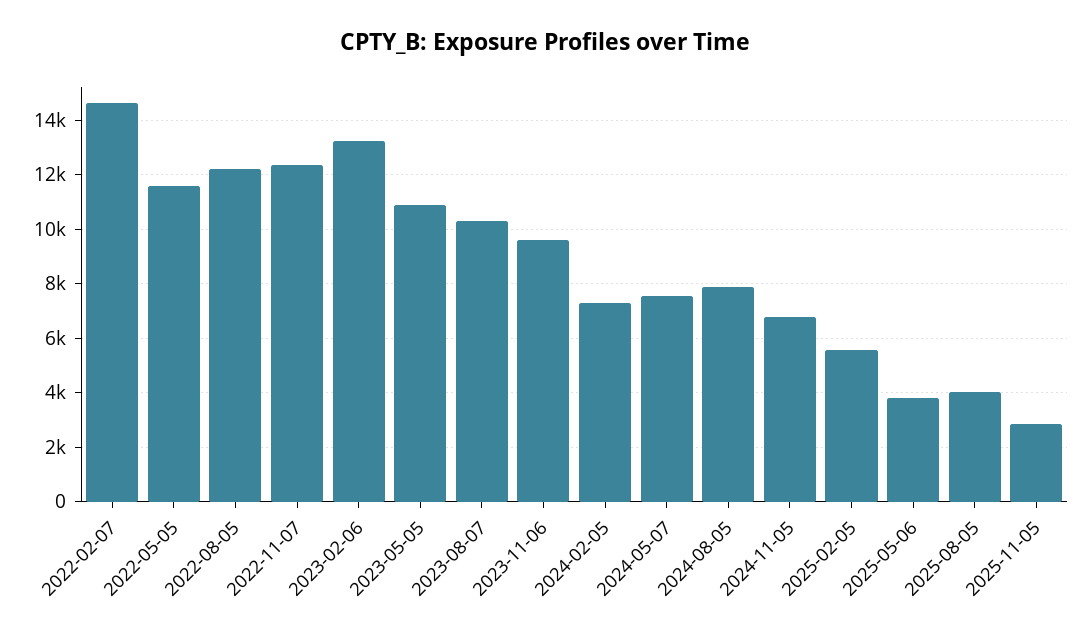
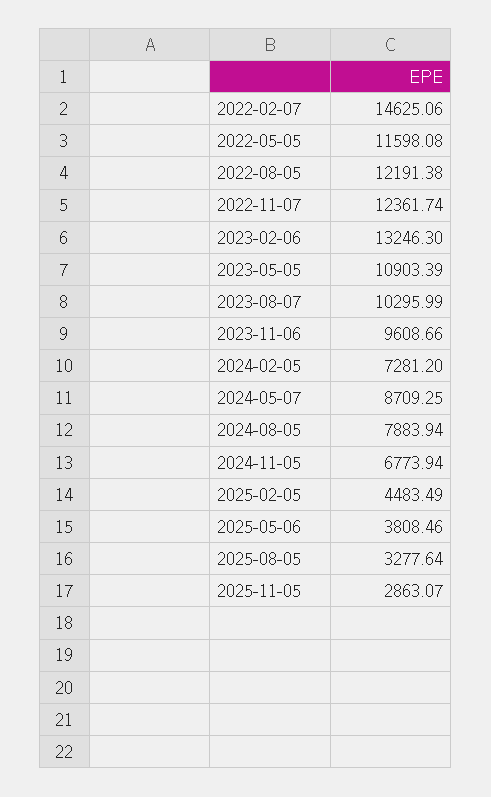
2024-05-07: 7500 -> 8709.25
2025-02-05: 5500 -> 4483.49
2025-08-05: 4000 -> 3277.64

